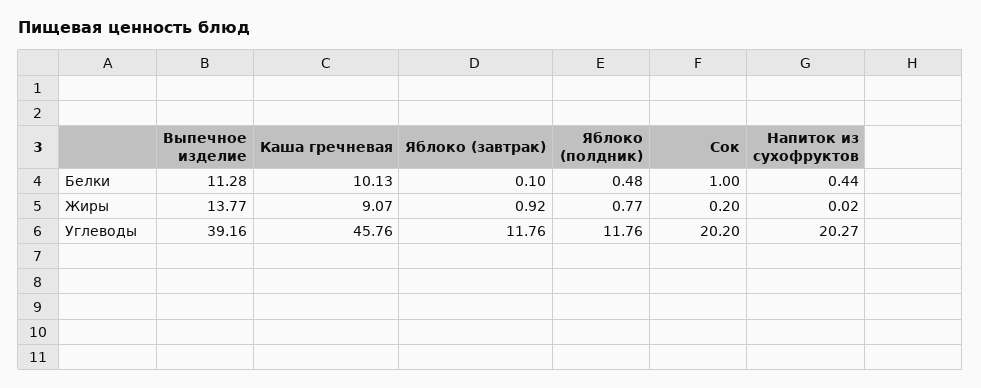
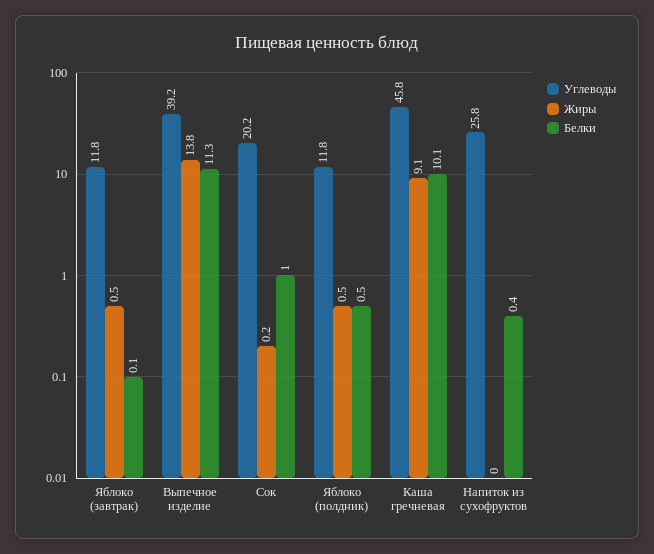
Жиры, Яблоко (завтрак): 0.92 -> 0.5
Жиры, Яблоко (полдник): 0.77 -> 0.5
Углеводы, Напиток из сухофруктов: 20.27 -> 25.8

